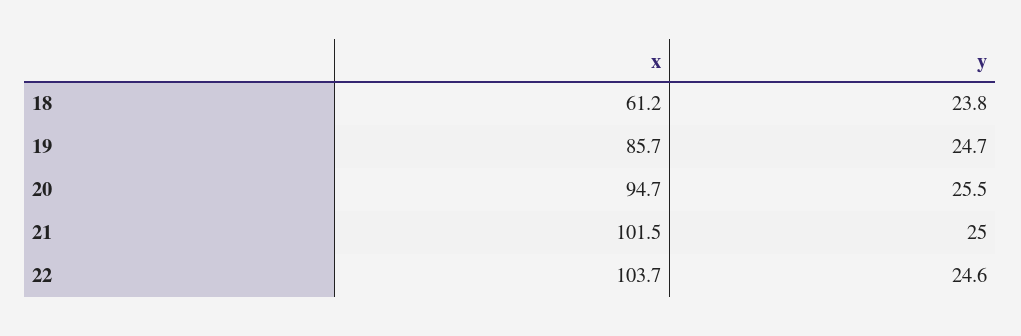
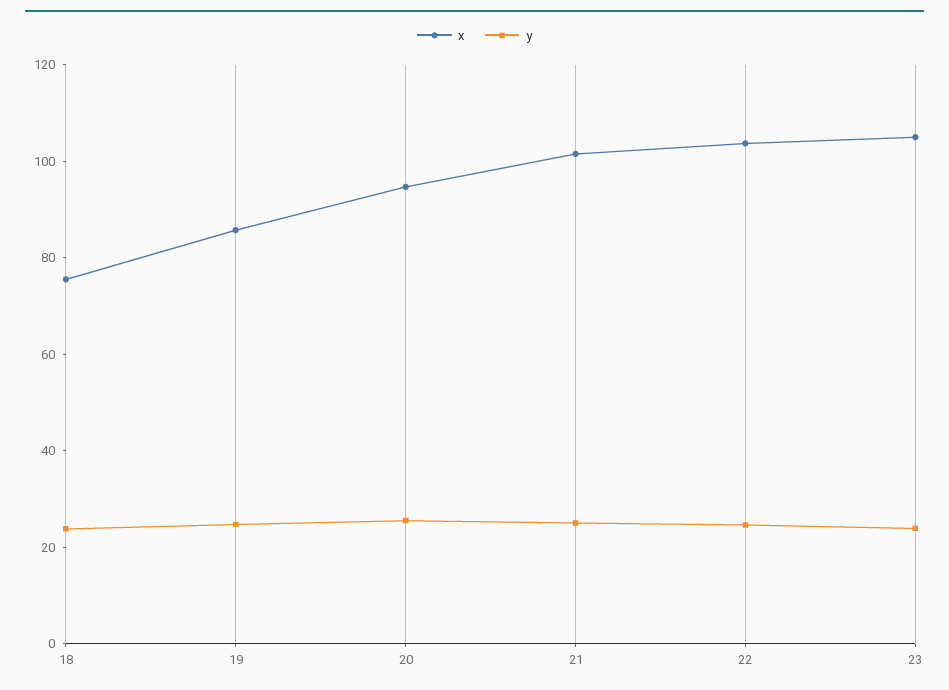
x, 18: 61.2 -> 75
x, 23: none -> 105
y, 23: none -> 25

